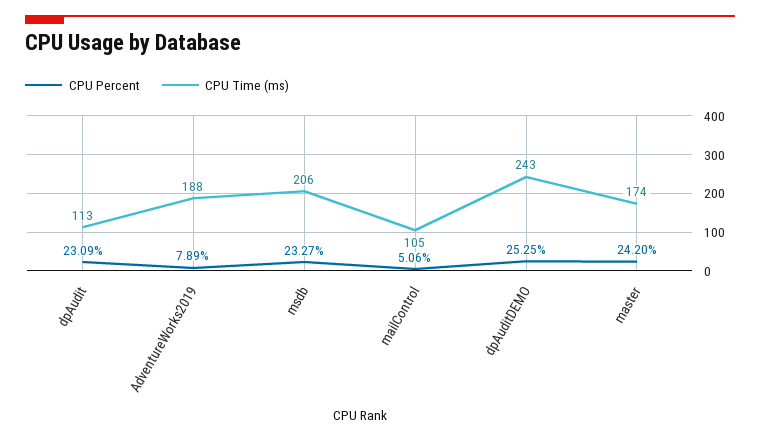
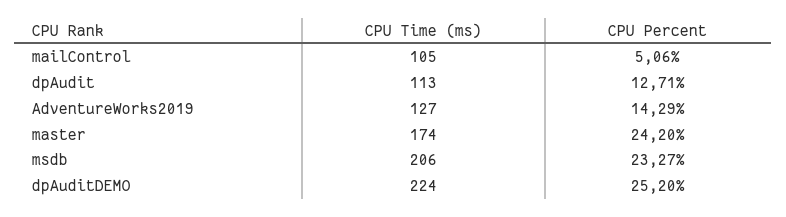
CPU Percent, dpAudit: 23.09 -> 12.71
CPU Percent, AdventureWorks2019: 7.89 -> 14.29
CPU Time (ms), AdventureWorks2019: 188 -> 127
CPU Percent, dpAuditDEMO: 25.25 -> 25.2
CPU Time (ms), dpAuditDEMO: 243 -> 224

